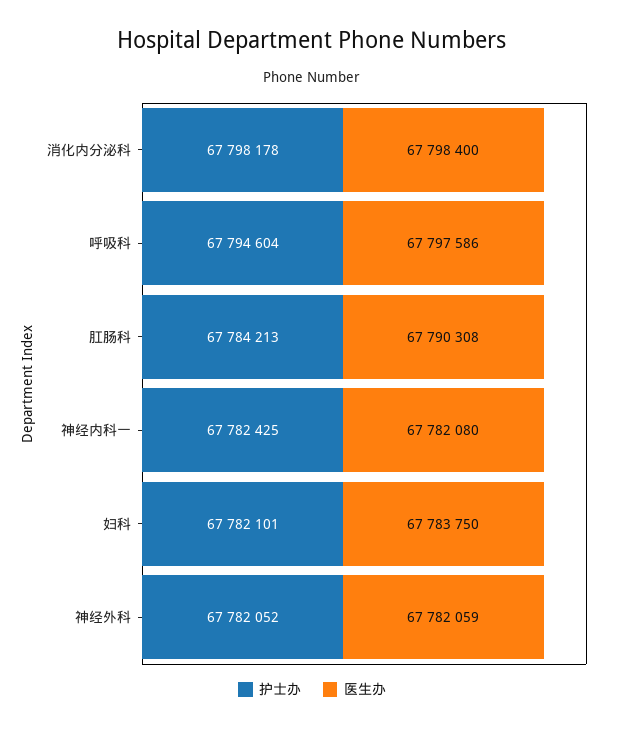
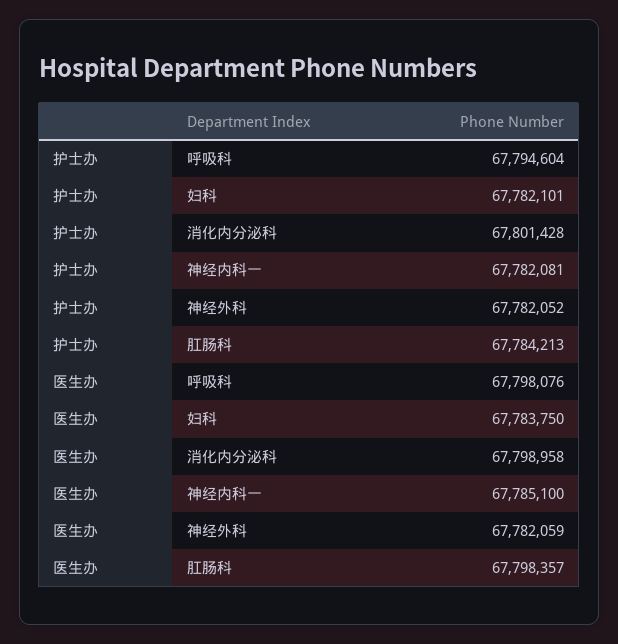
护士办, 消化内分泌科: 67798178 -> 67801428
医生办, 消化内分泌科: 67798400 -> 67798958
医生办, 呼吸科: 67797586 -> 67798076
医生办, 肛肠科: 67790308 -> 67798357
护士办, 神经内科一: 67782425 -> 67782081
医生办, 神经内科一: 67782080 -> 67785100

